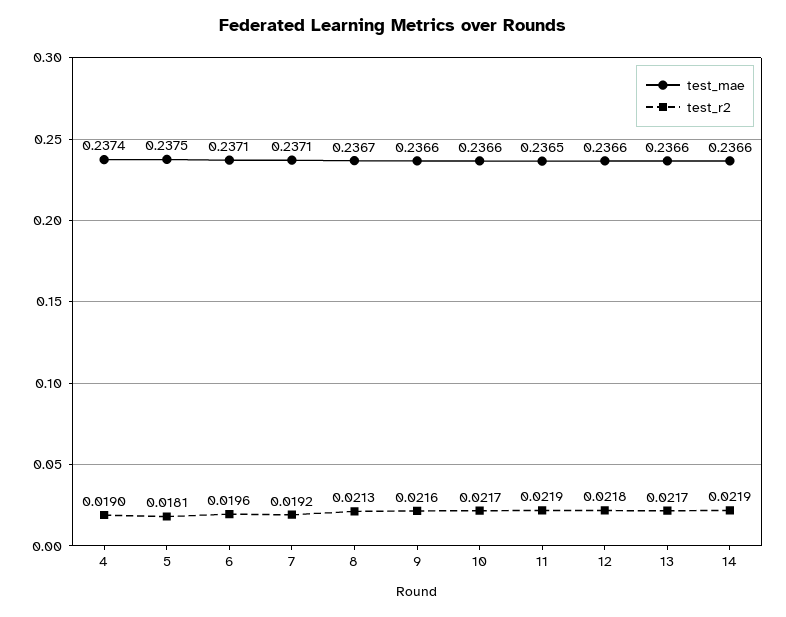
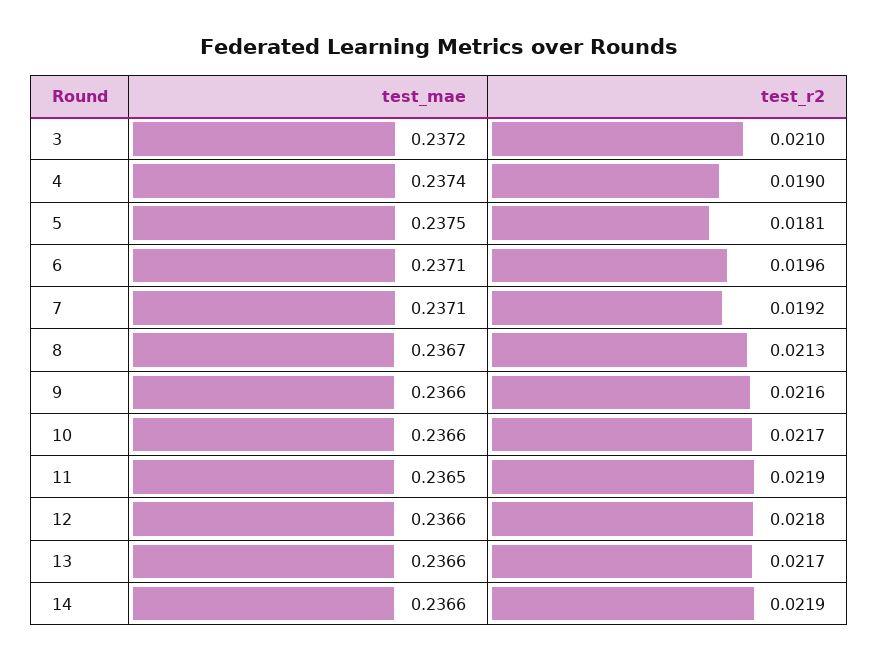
test_mae, 3: none -> 0.2372
test_r2, 3: none -> 0.021

